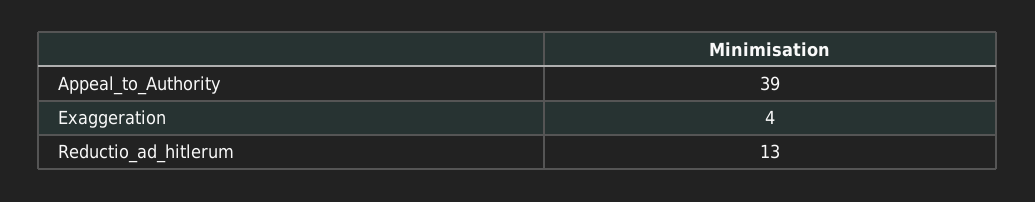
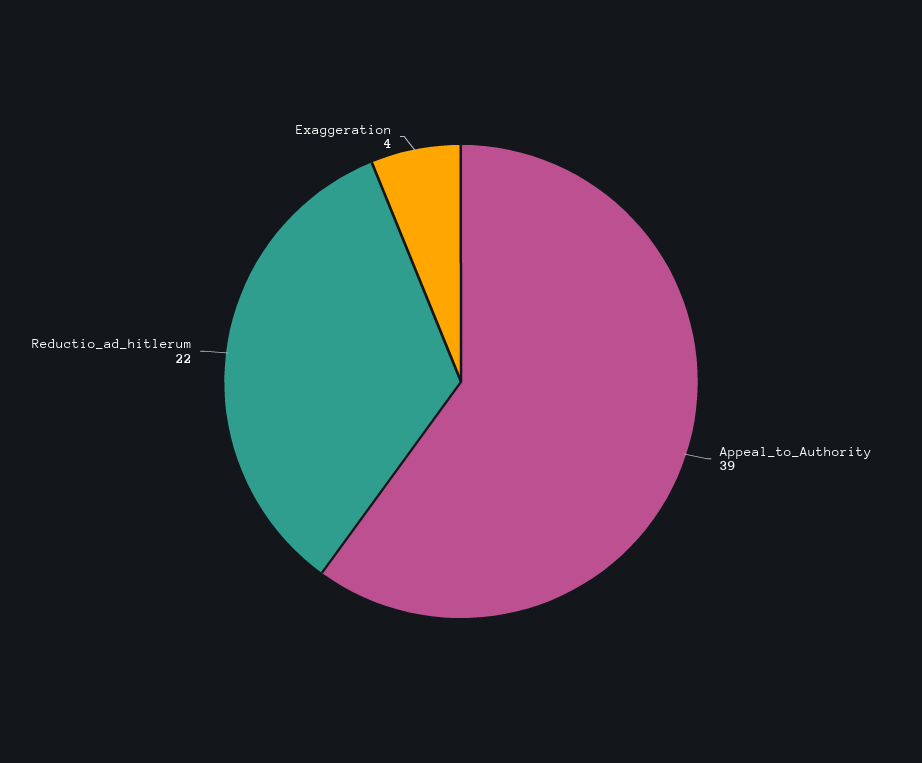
Reductio_ad_hitlerum: 13 -> 22

